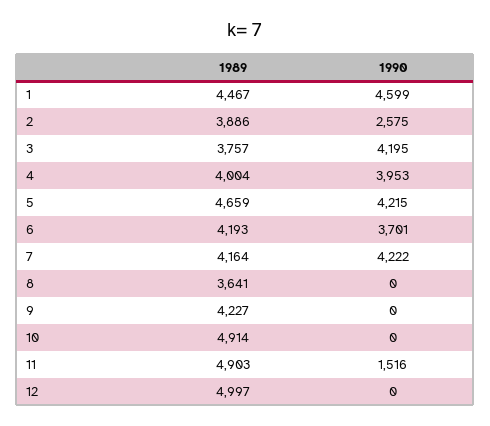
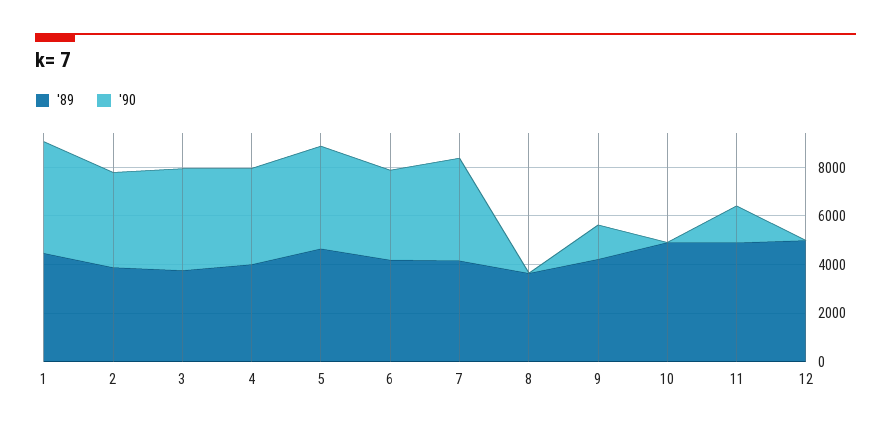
1990, 2: 2575 -> 4000
1990, 9: 0 -> 1500

